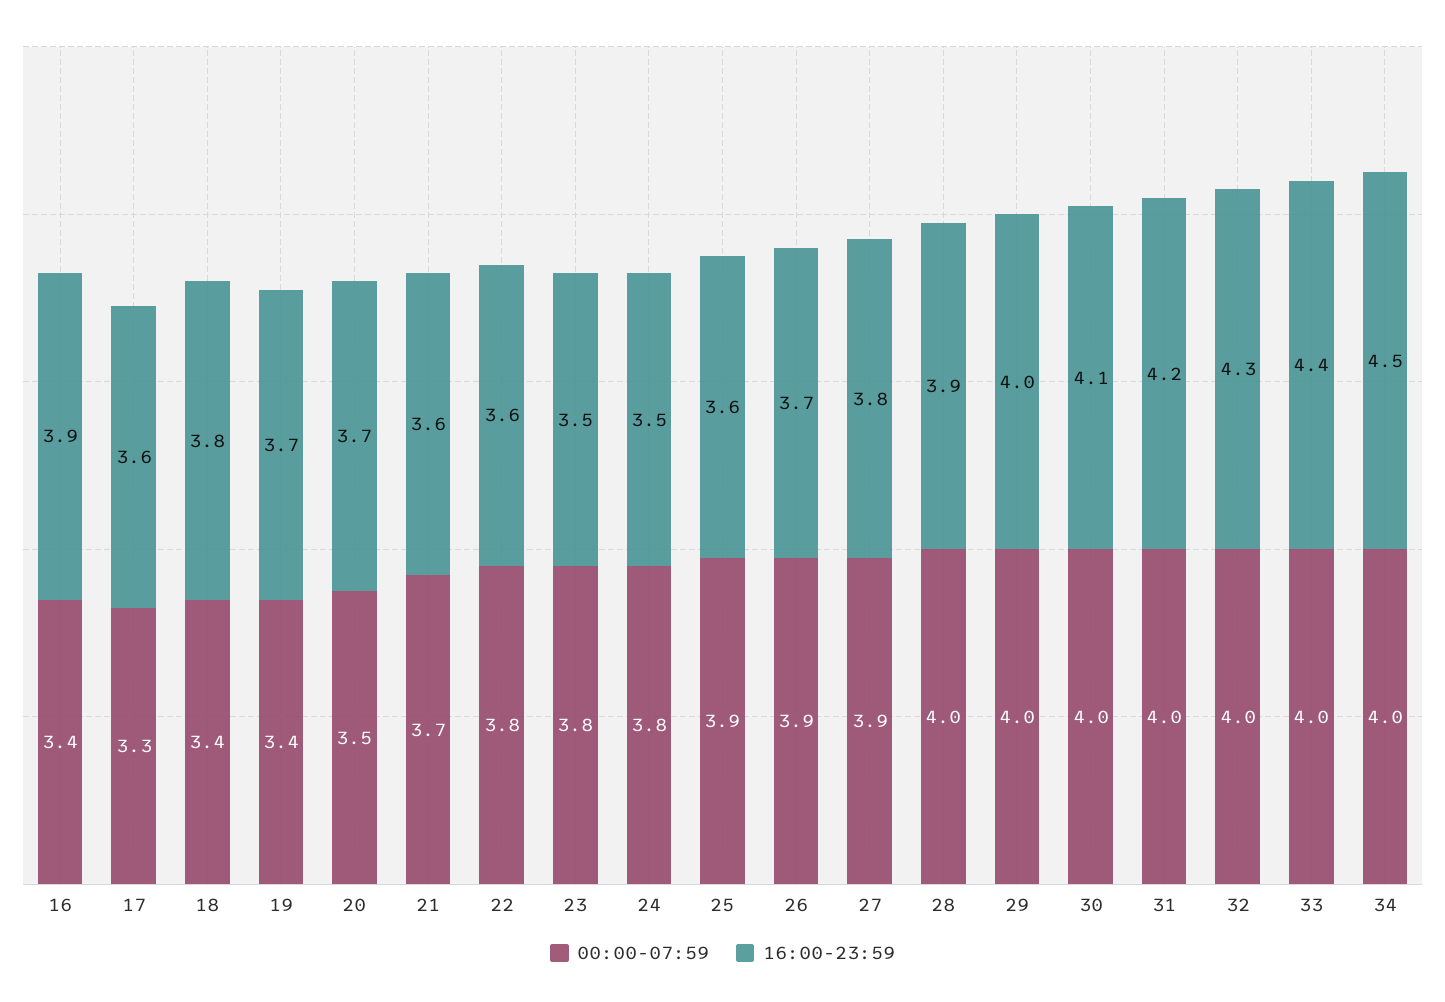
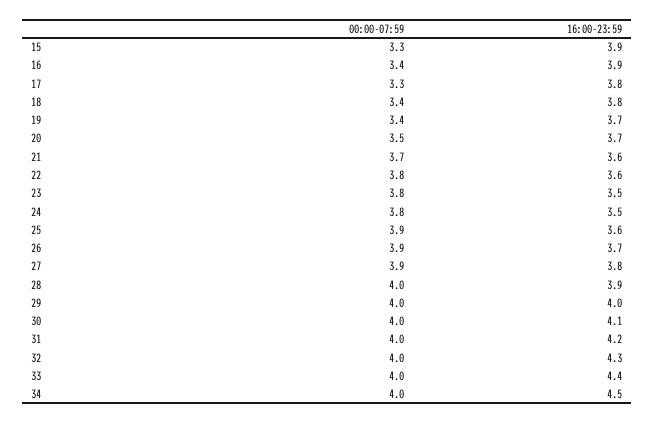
16:00-23:59, 17: 3.6 -> 3.8
00:00-07:59, 15: none -> 3.3
16:00-23:59, 15: none -> 3.9

